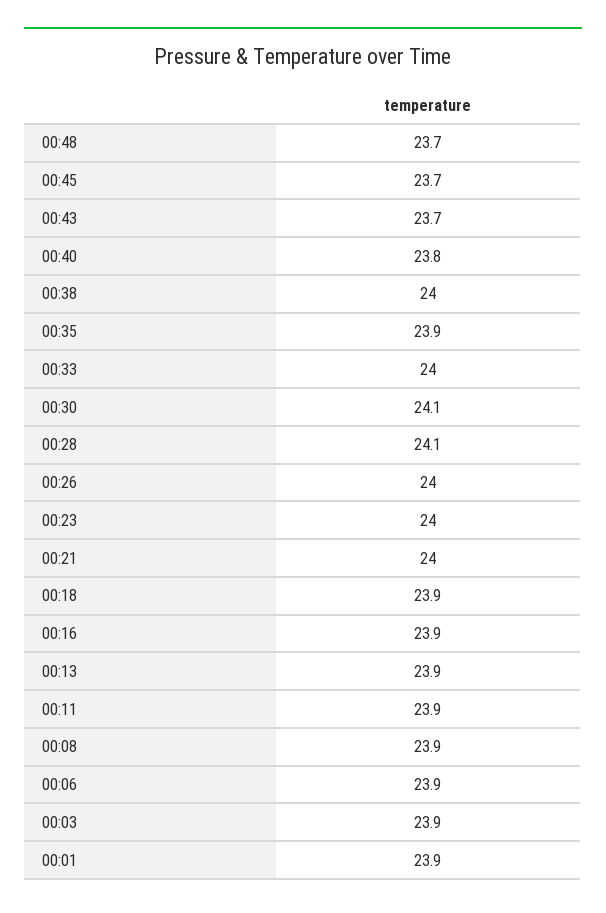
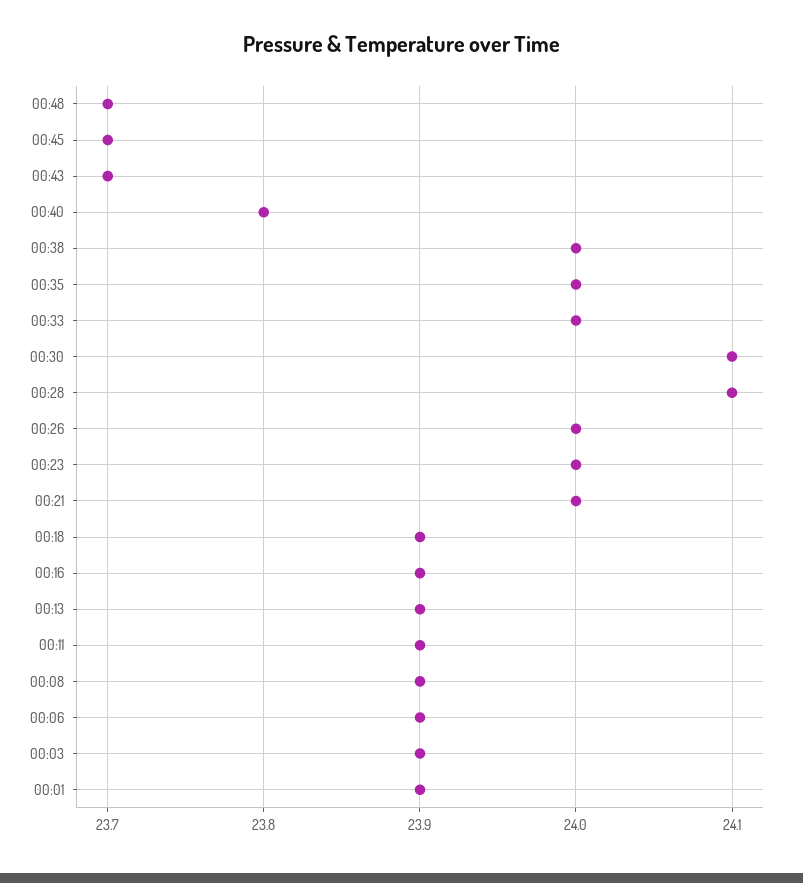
00:35: 23.9 -> 24

